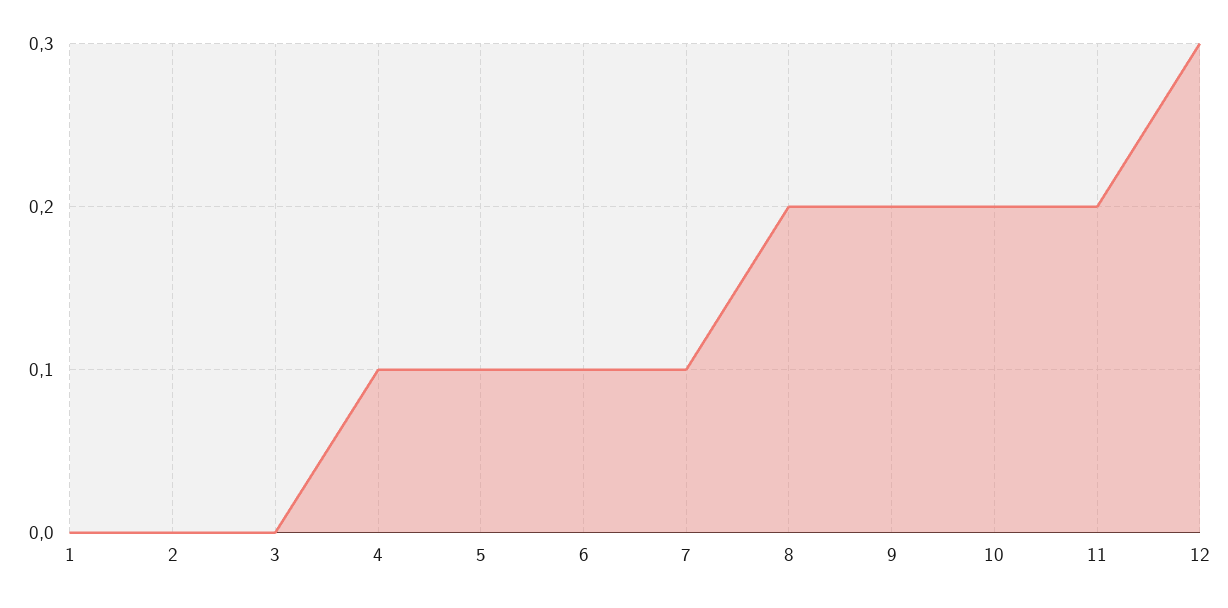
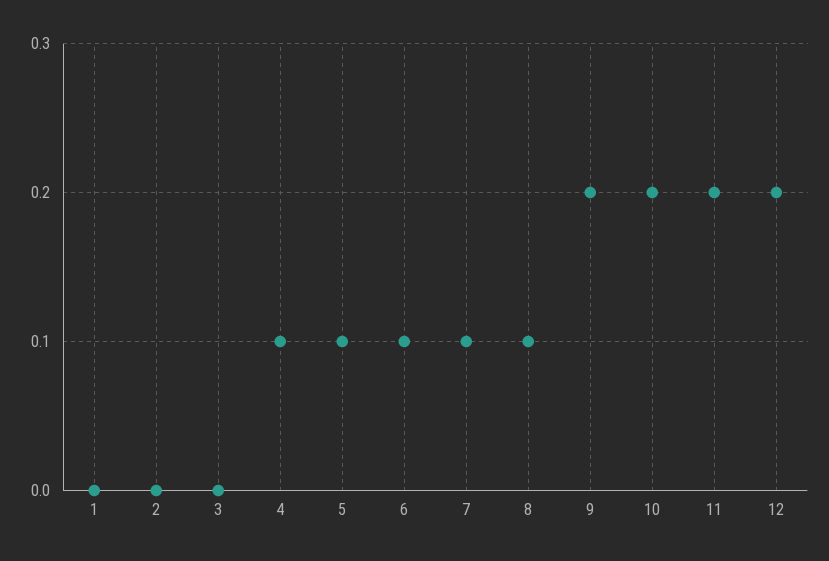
8: 0.2 -> 0.1
12: 0.3 -> 0.2

